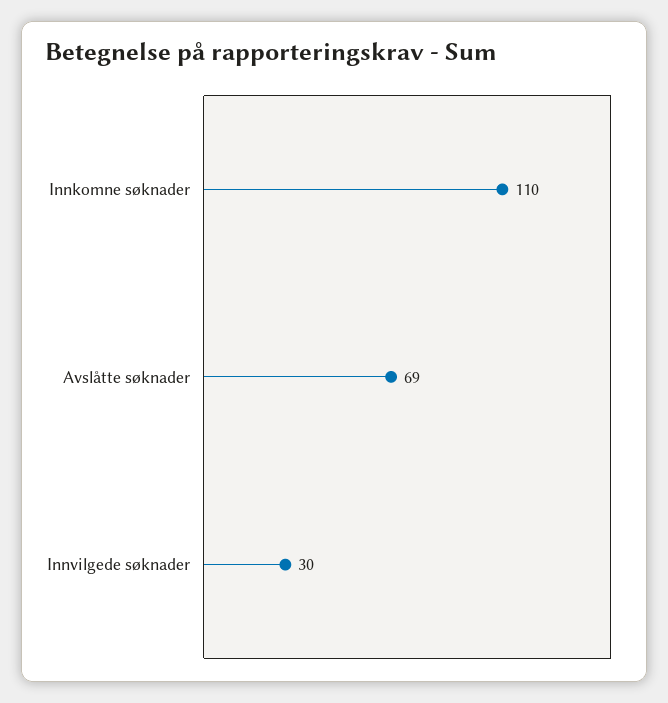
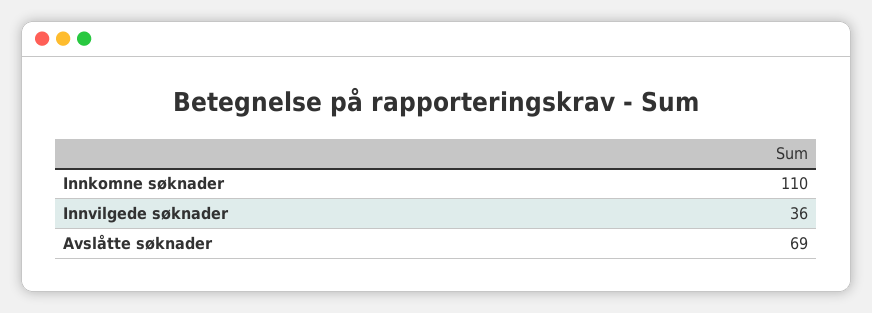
Innvilgede søknader: 30 -> 36

